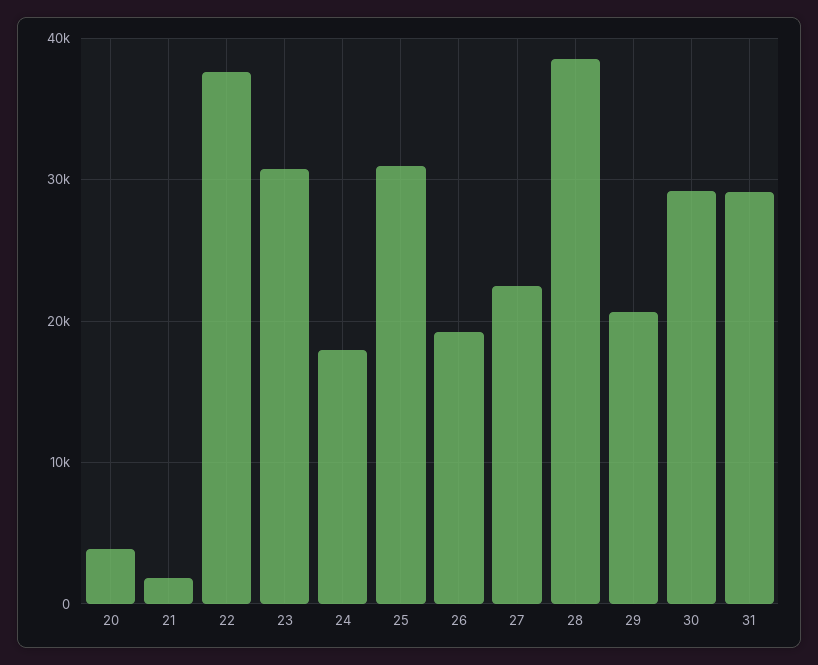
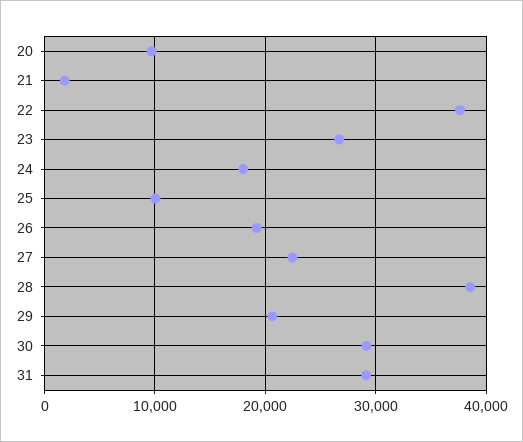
20: 4000 -> 10000
23: 31000 -> 27000
25: 31000 -> 10000

